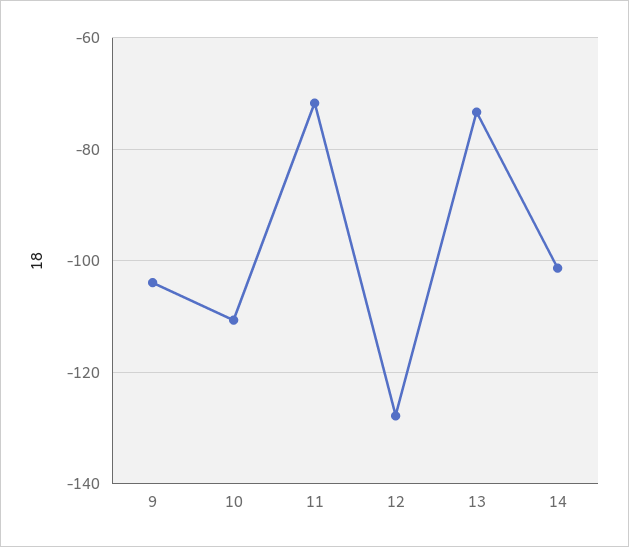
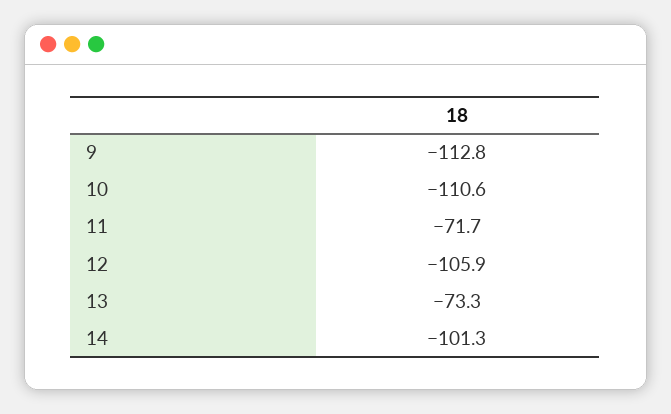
9: -104 -> -112.8
12: -128 -> -105.9

